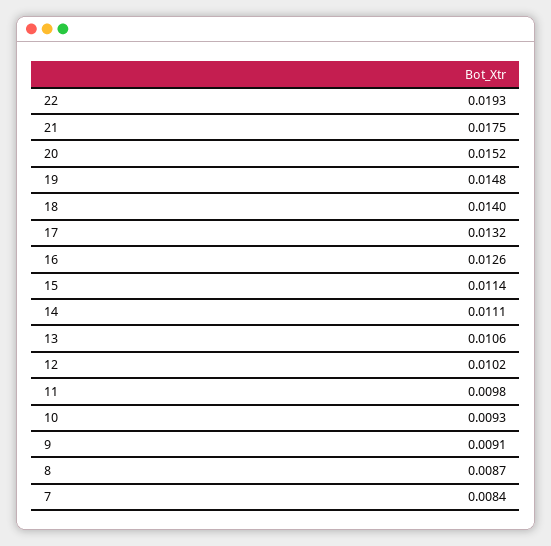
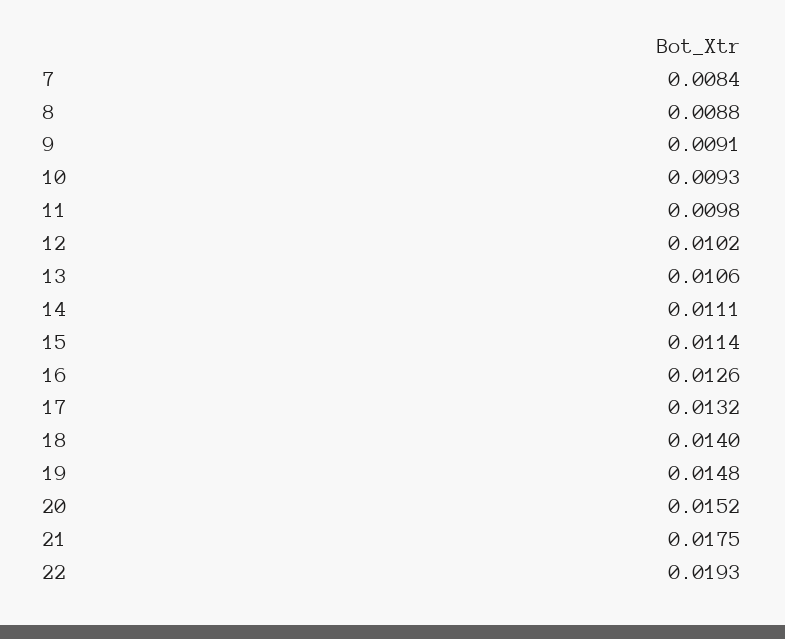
8: 0.0087 -> 0.0088

